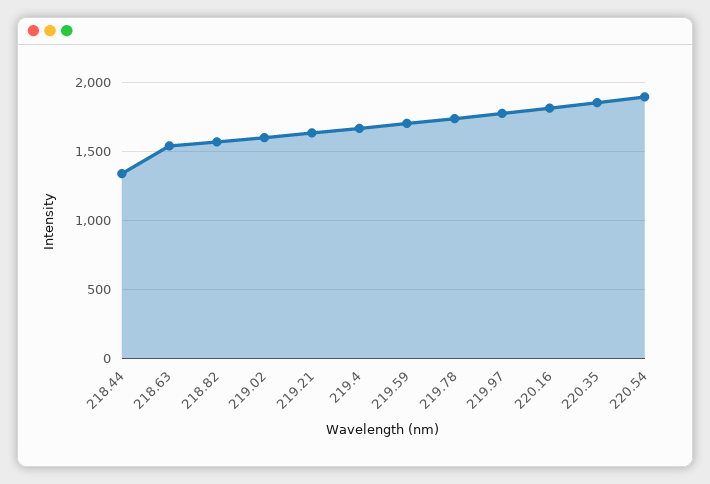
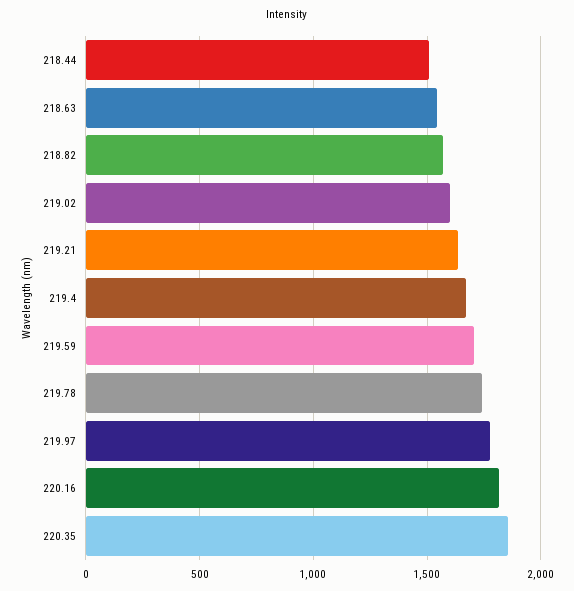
218.44: 1350 -> 1500
220.54: 1900 -> none

